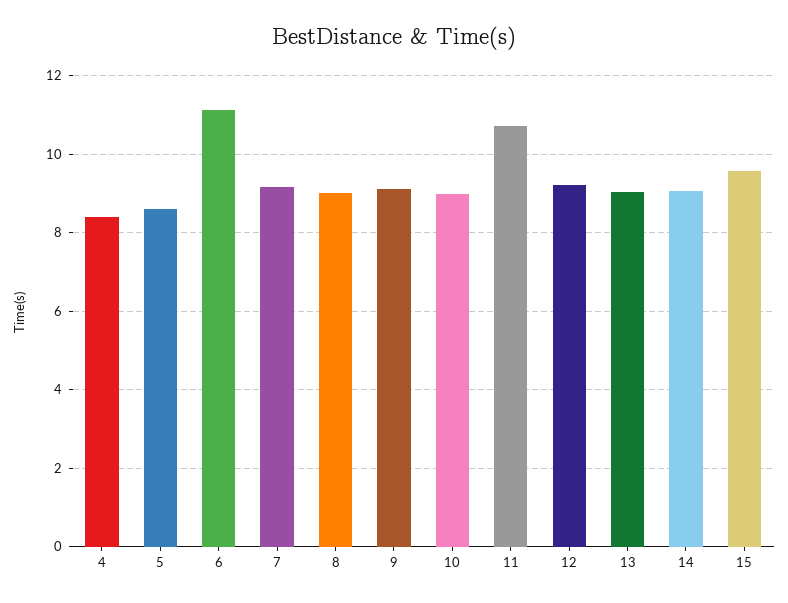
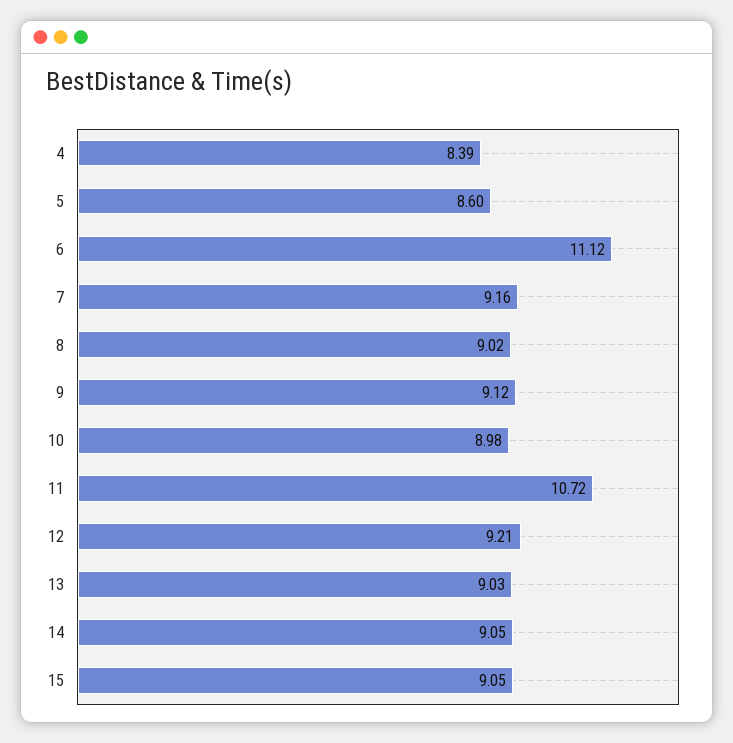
15: 9.6 -> 9.05

